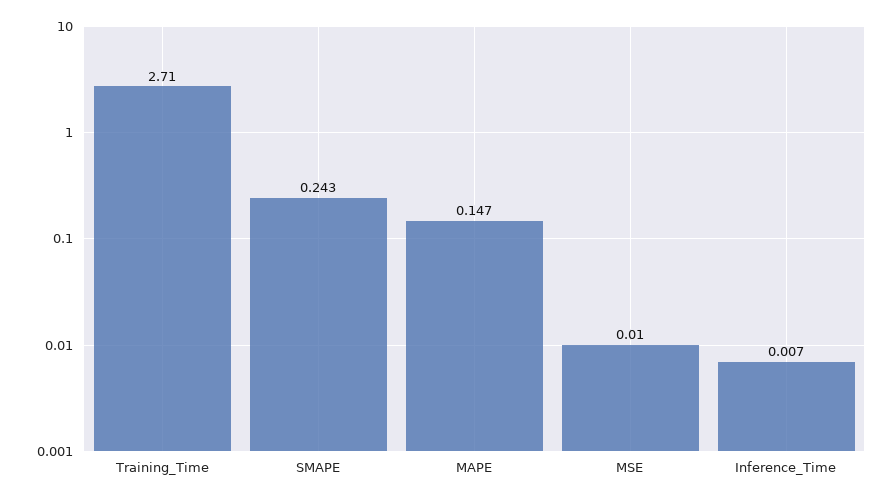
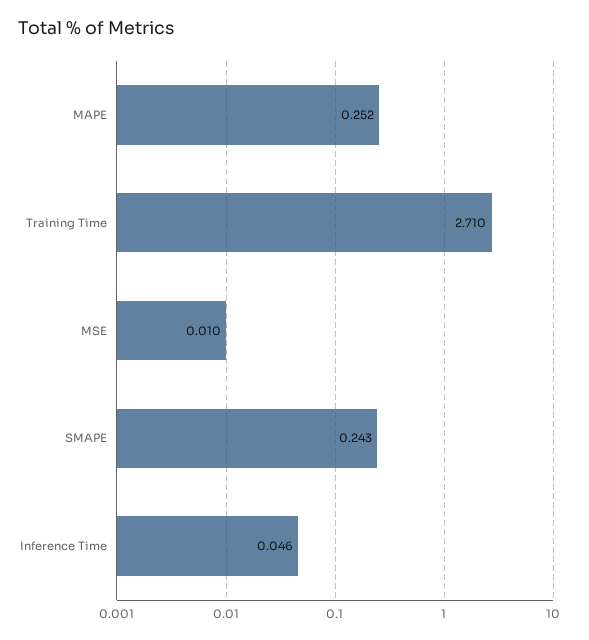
MAPE: 0.147 -> 0.252
Inference_Time: 0.007 -> 0.046

